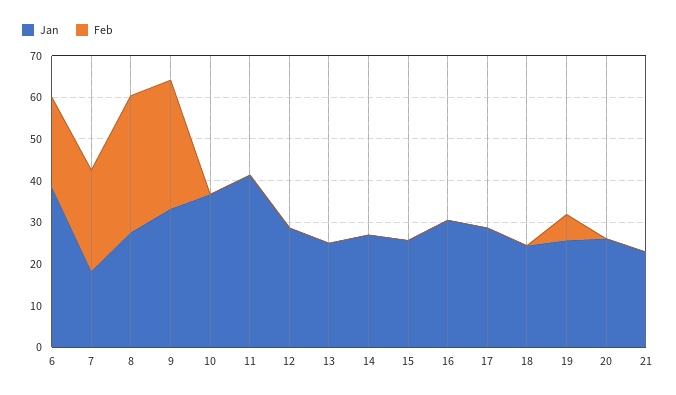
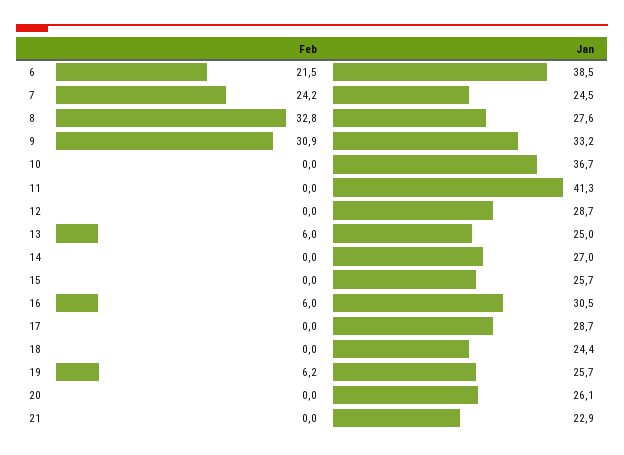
Jan, 7: 18 -> 24.5
Feb, 13: 0 -> 6
Feb, 16: 0 -> 6

